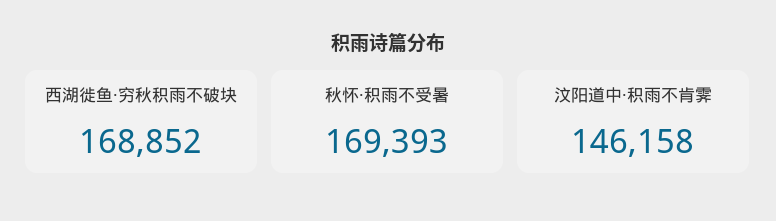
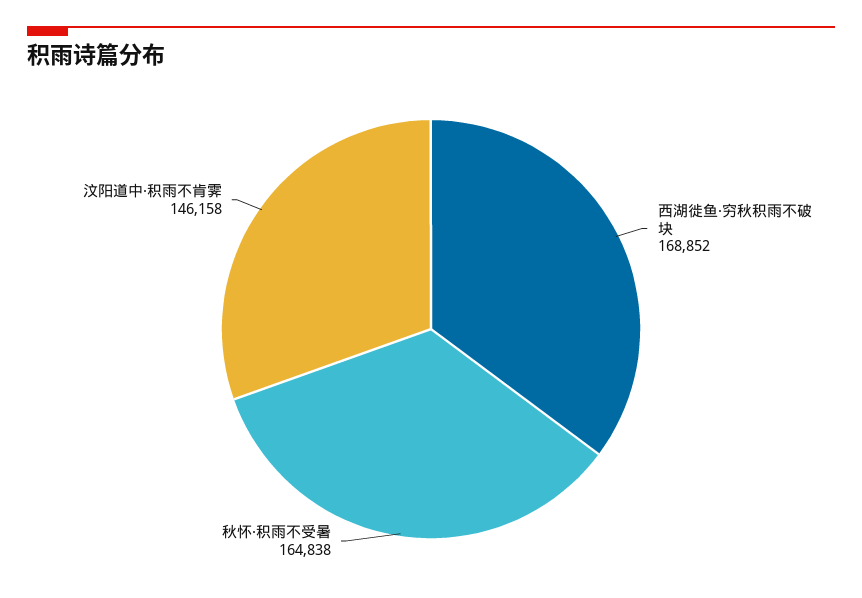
秋怀·积雨不受暑: 169393 -> 164838

